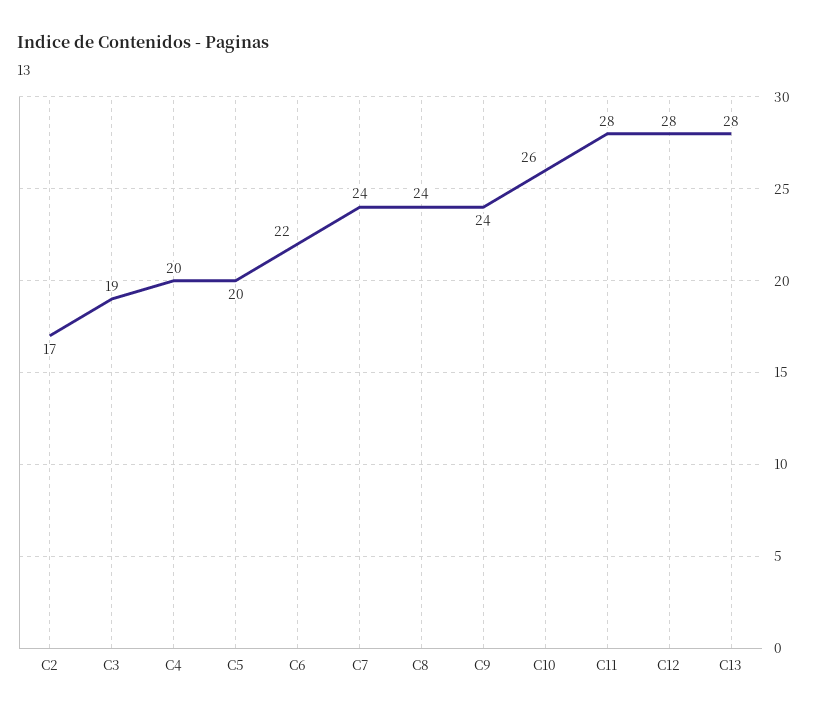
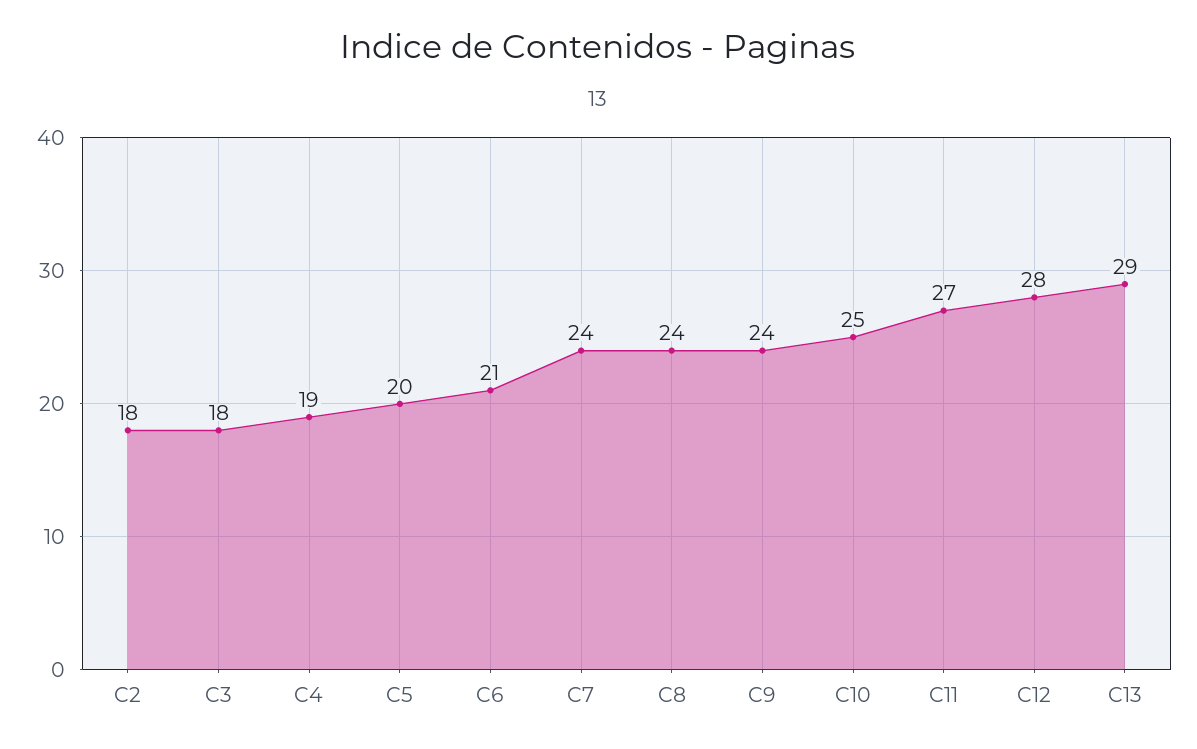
C2: 17 -> 18
C3: 19 -> 18
C4: 20 -> 19
C6: 22 -> 21
C10: 26 -> 25
C11: 28 -> 27
C13: 28 -> 29

